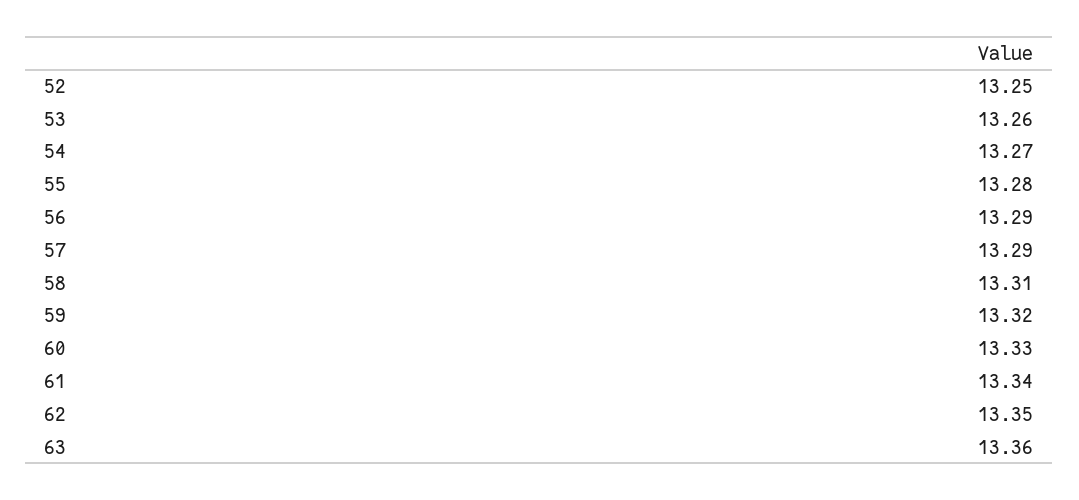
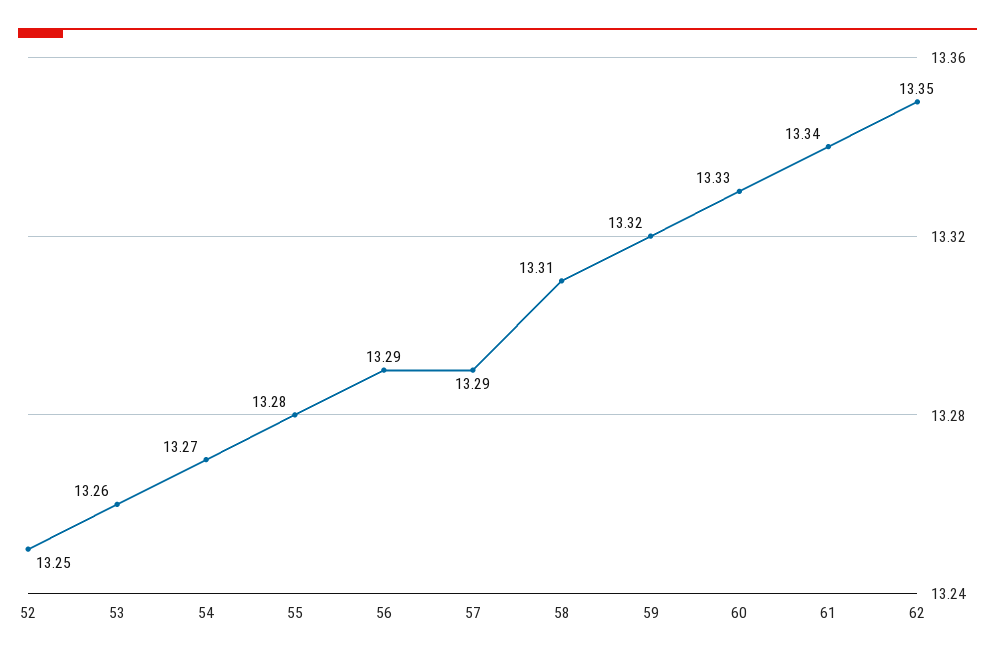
63: 13.36 -> none

